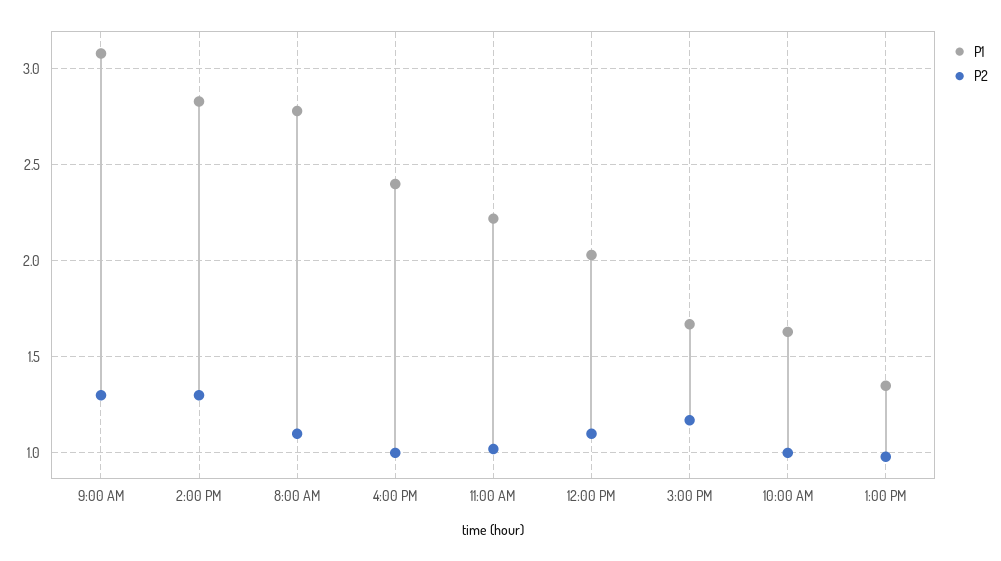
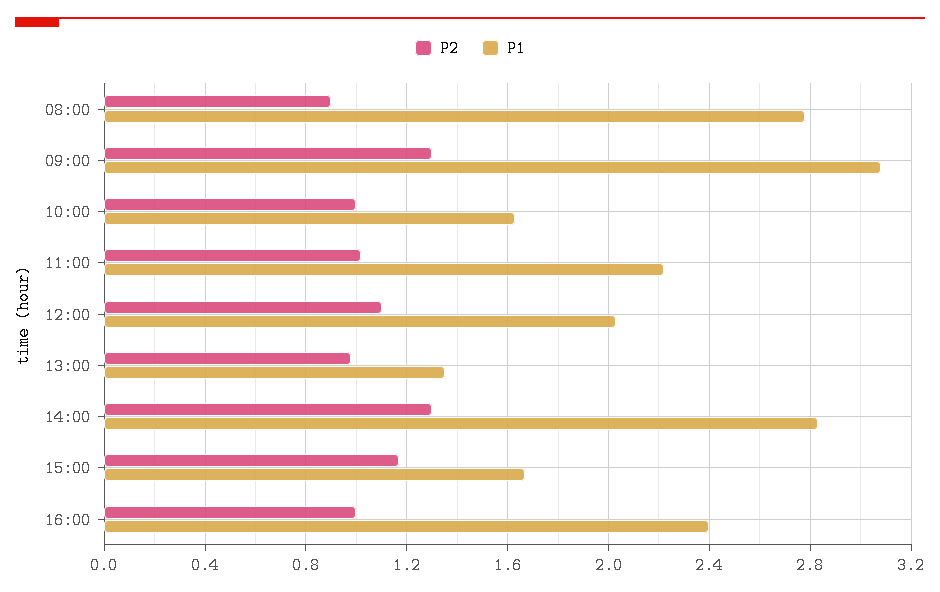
P2, 8:00 AM: 1.1 -> 0.9

